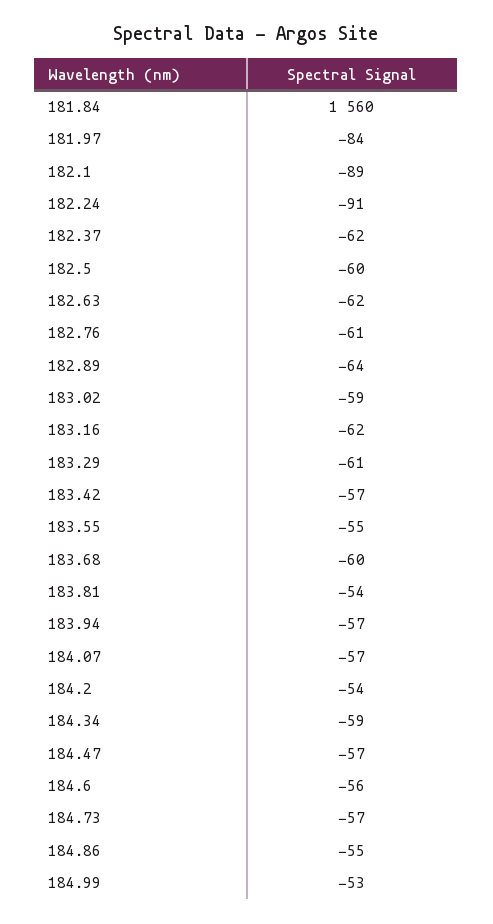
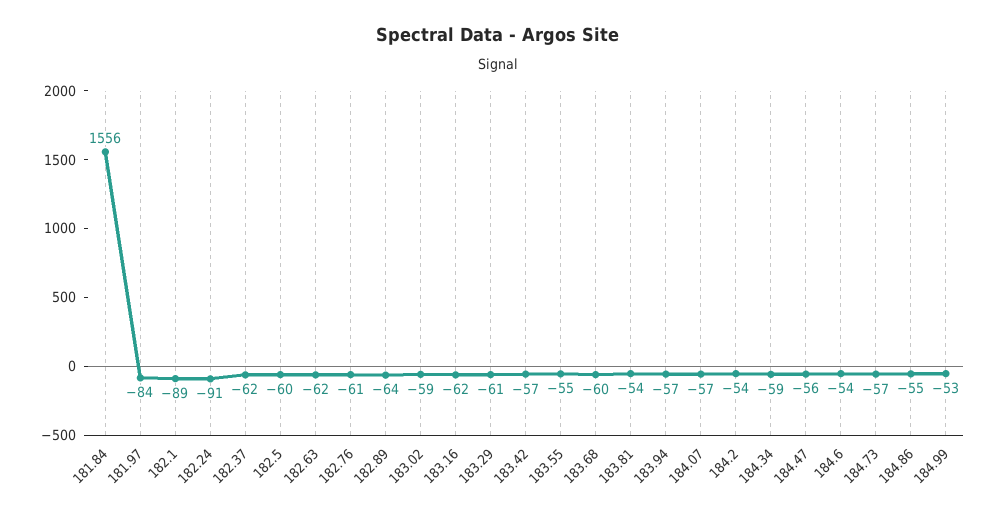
181.84: 1560 -> 1556
184.47: -57 -> -56
184.6: -56 -> -54

